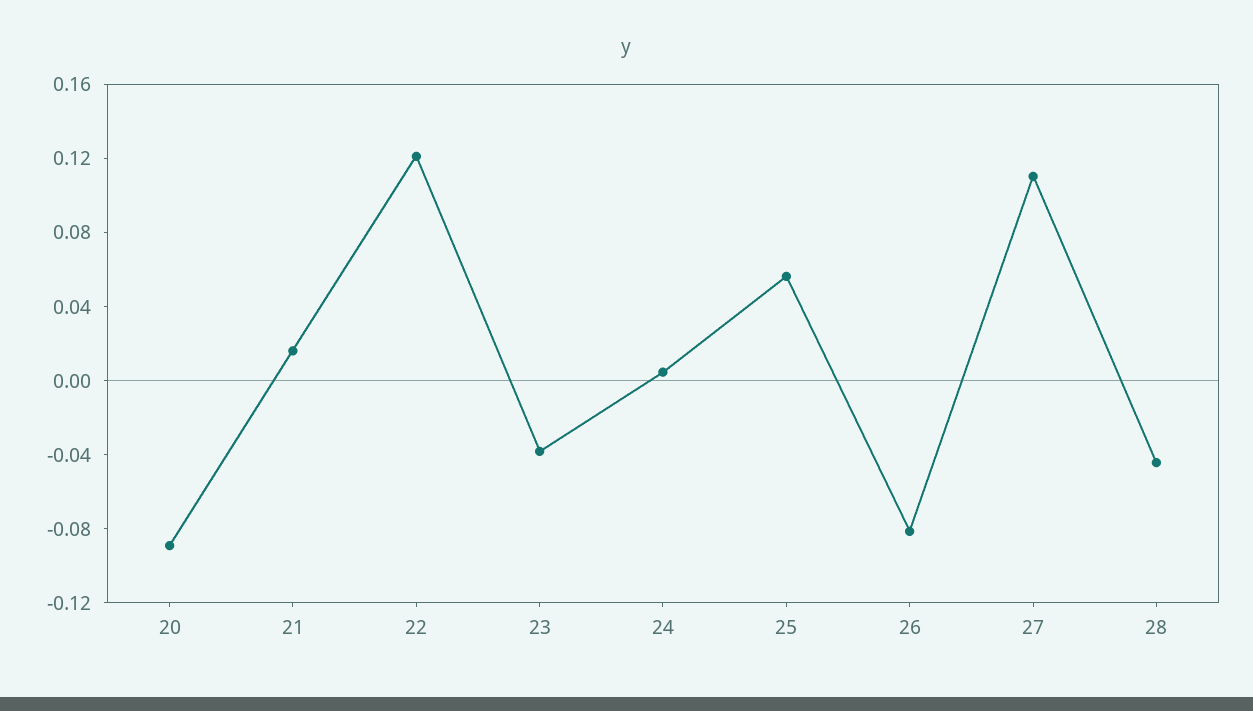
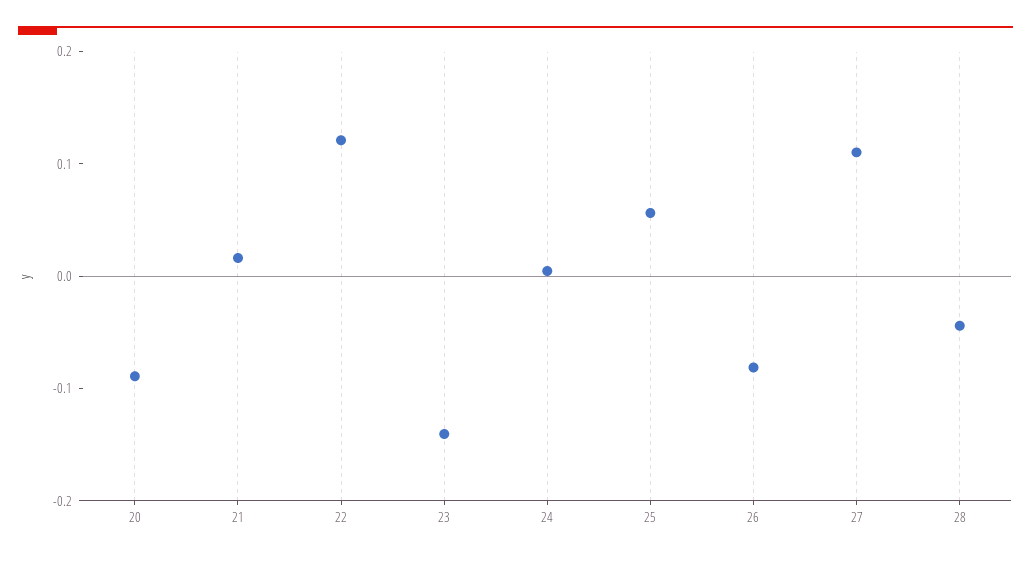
23: -0.04 -> -0.14

